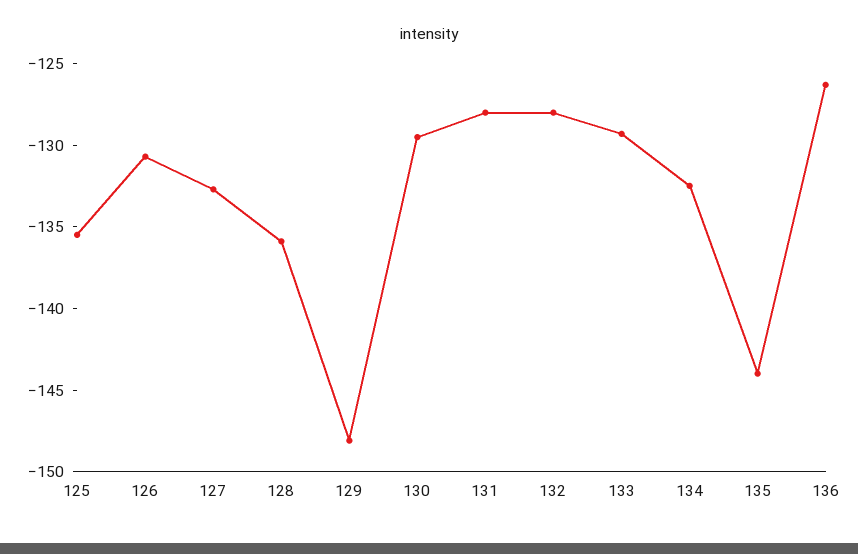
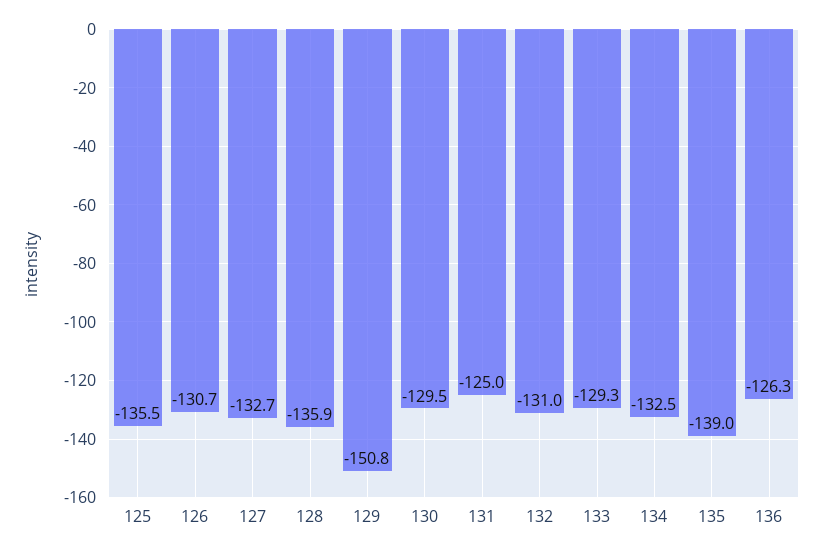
129: -148 -> -150.8
131: -128 -> -125
132: -128 -> -131
135: -144 -> -139

